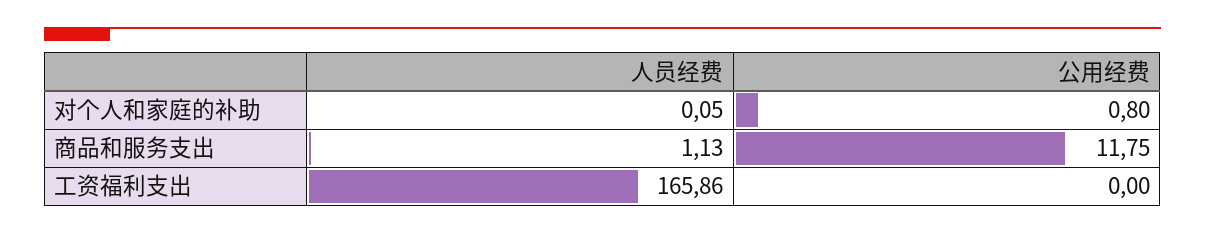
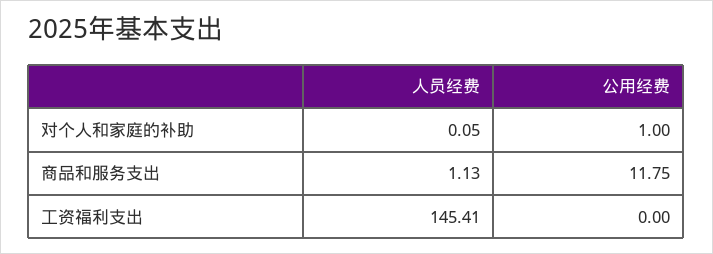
公用经费, 对个人和家庭的补助: 0.8 -> 1
人员经费, 工资福利支出: 165.86 -> 145.41

